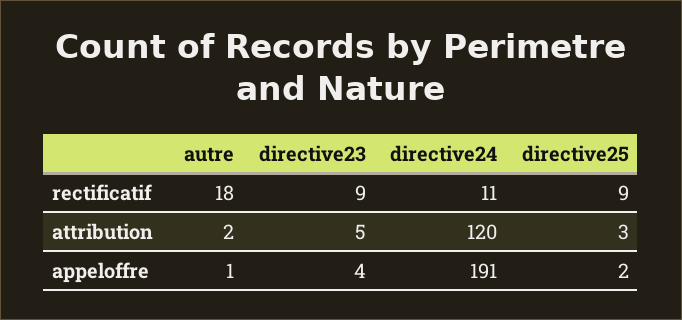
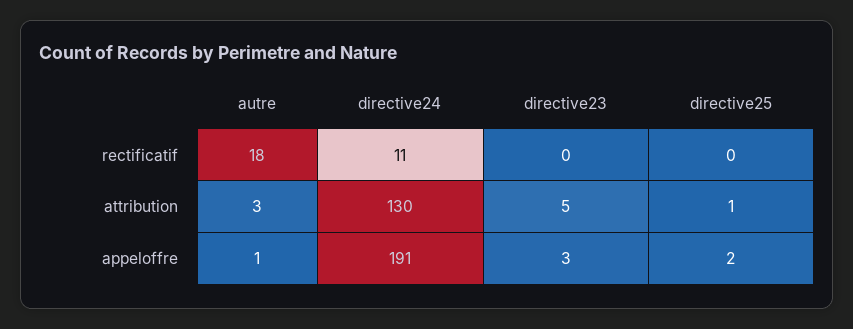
directive23, rectificatif: 9 -> 0
directive25, rectificatif: 9 -> 0
autre, attribution: 2 -> 3
directive24, attribution: 120 -> 130
directive25, attribution: 3 -> 1
directive23, appeloffre: 4 -> 3

